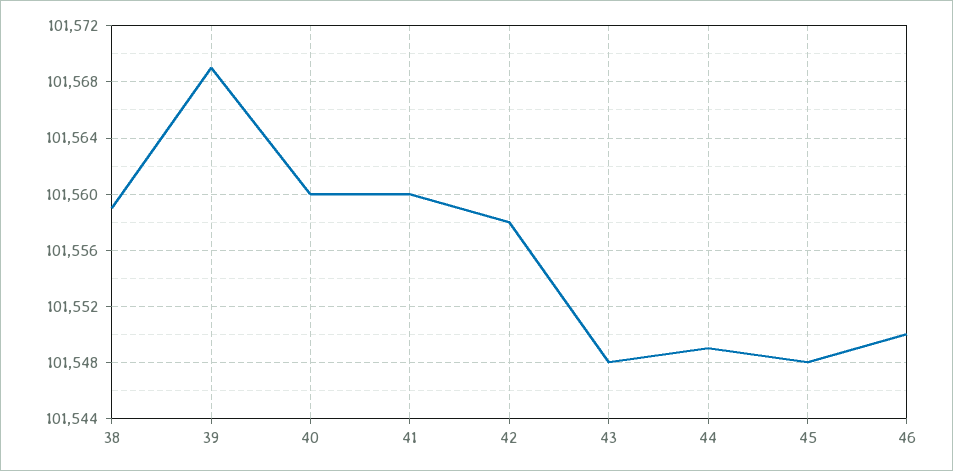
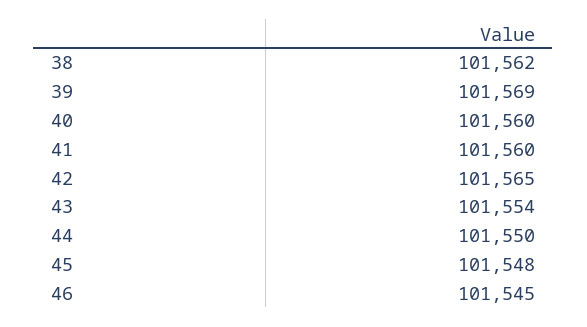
38: 101559 -> 101562
42: 101558 -> 101565
43: 101548 -> 101554
44: 101549 -> 101550
46: 101550 -> 101545

